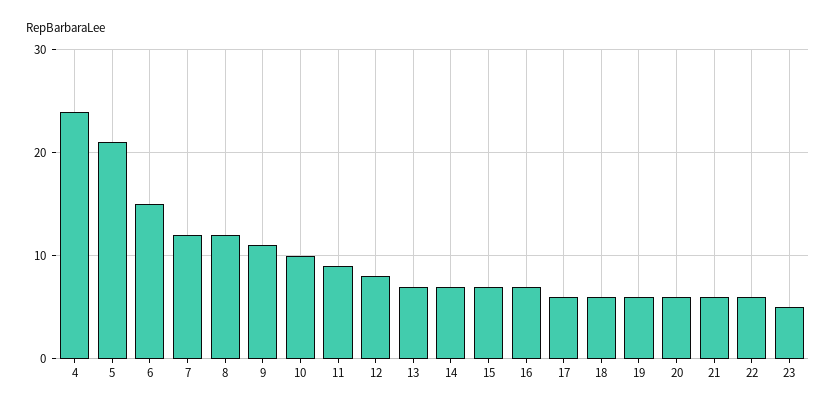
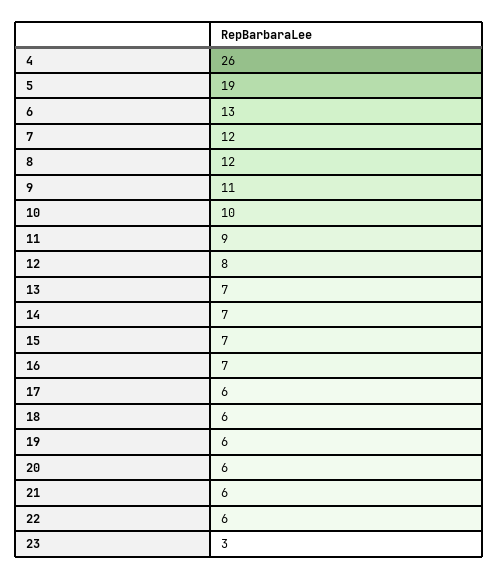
4: 24 -> 26
5: 21 -> 19
6: 15 -> 13
23: 5 -> 3

